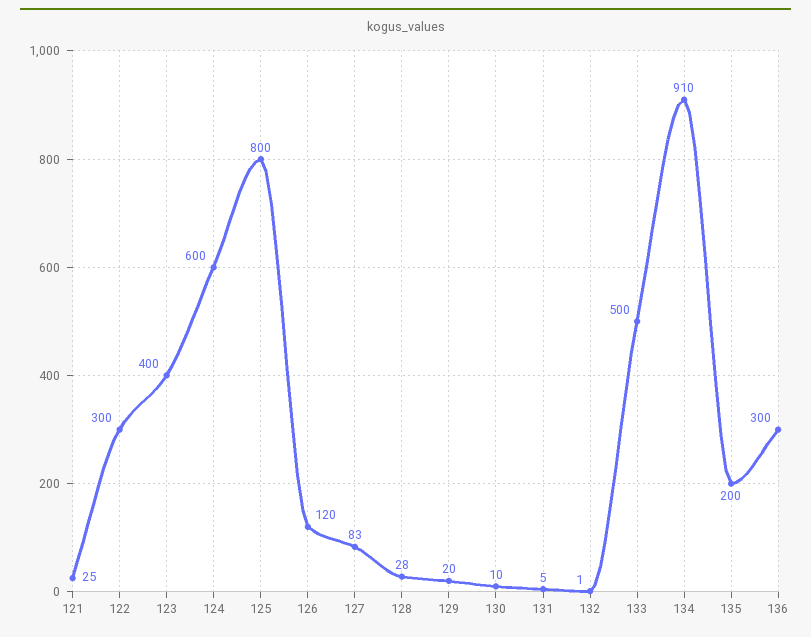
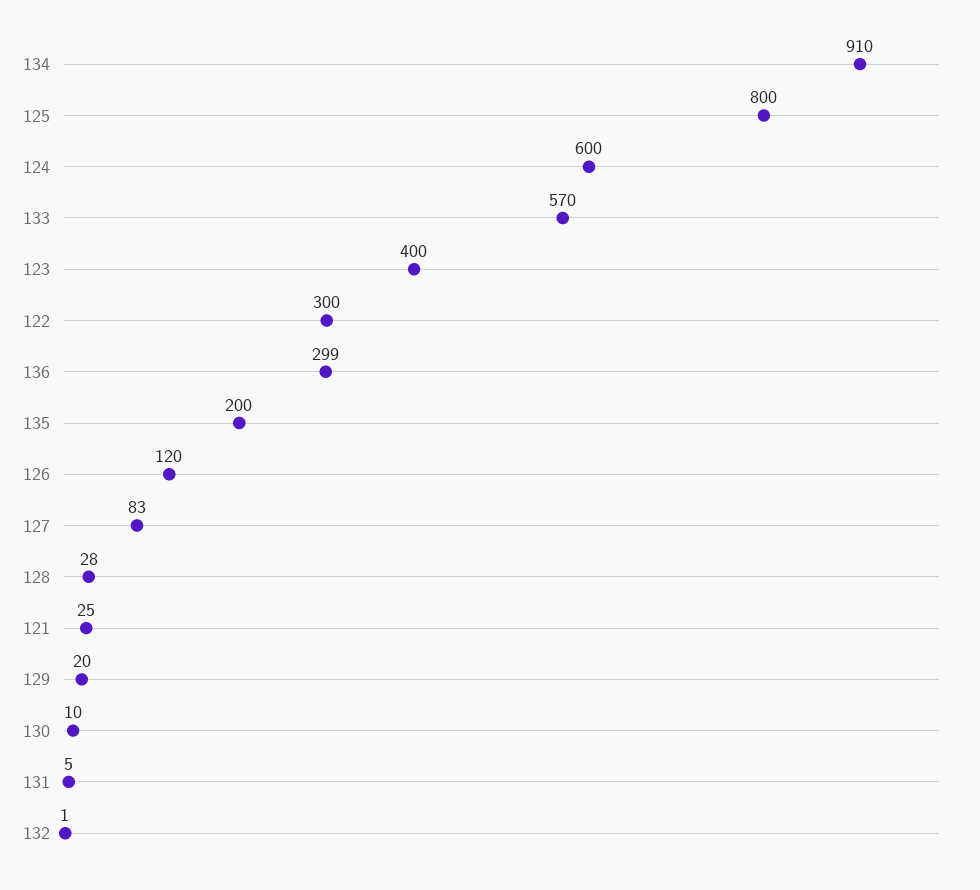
133: 500 -> 570
136: 300 -> 299

